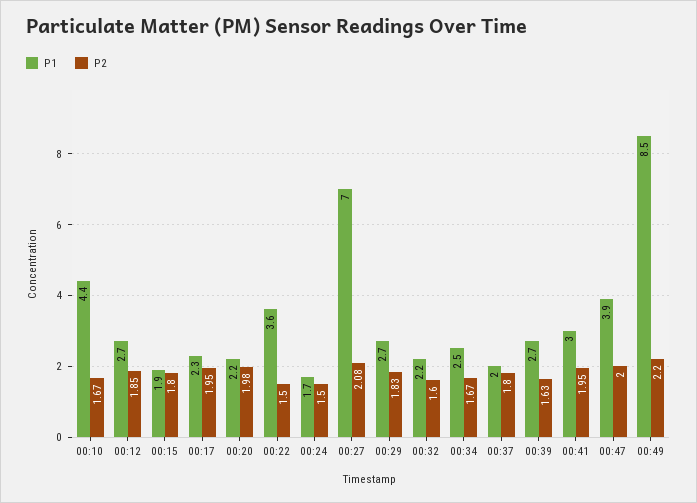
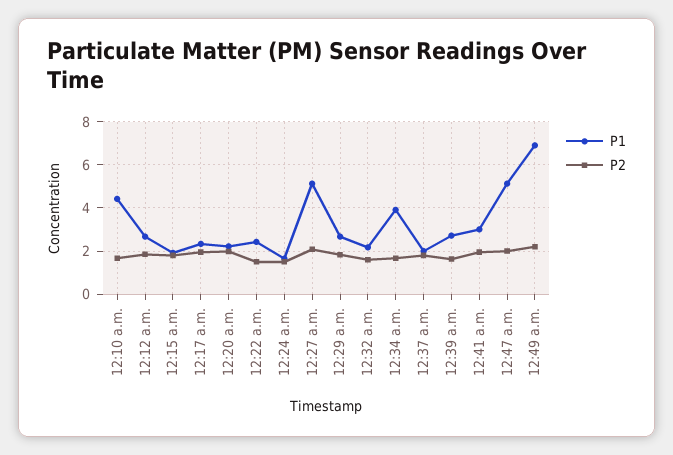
P1, 00:22: 3.6 -> 2.5
P1, 00:27: 7 -> 5
P1, 00:34: 2.5 -> 4
P1, 00:47: 3.9 -> 5
P1, 00:49: 8.5 -> 7

